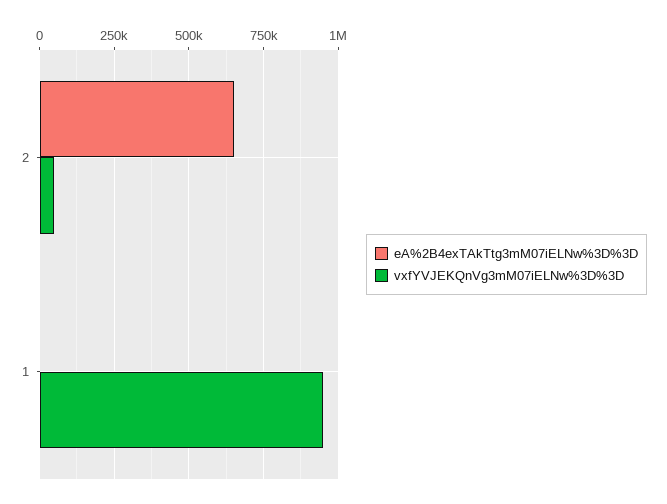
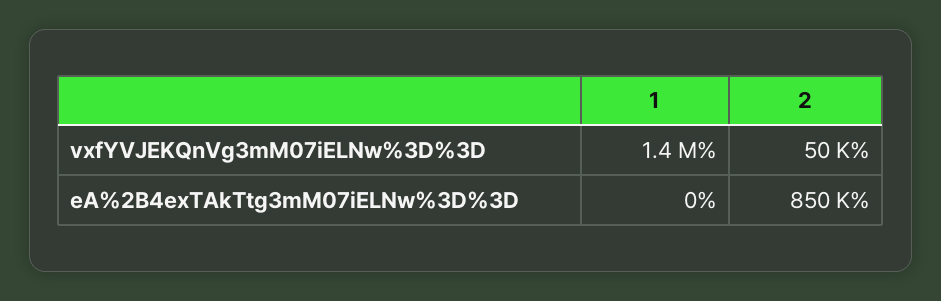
eA%2B4exTAkTtg3mM07iELNw%3D%3D, 2: 650000 -> 850000
vxfYVJEKQnVg3mM07iELNw%3D%3D, 1: 950000 -> 1400000

